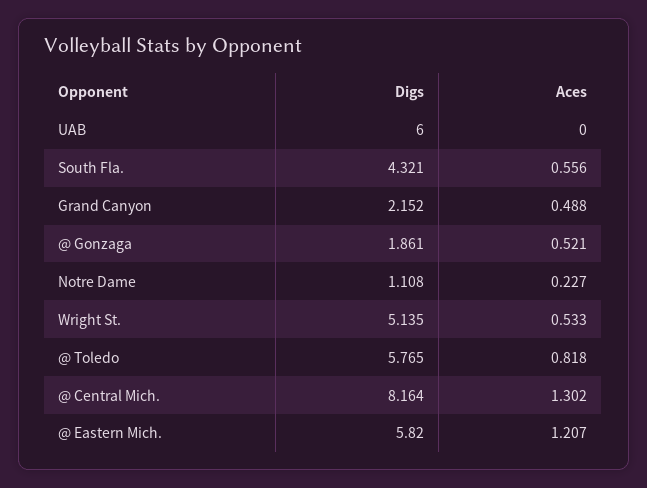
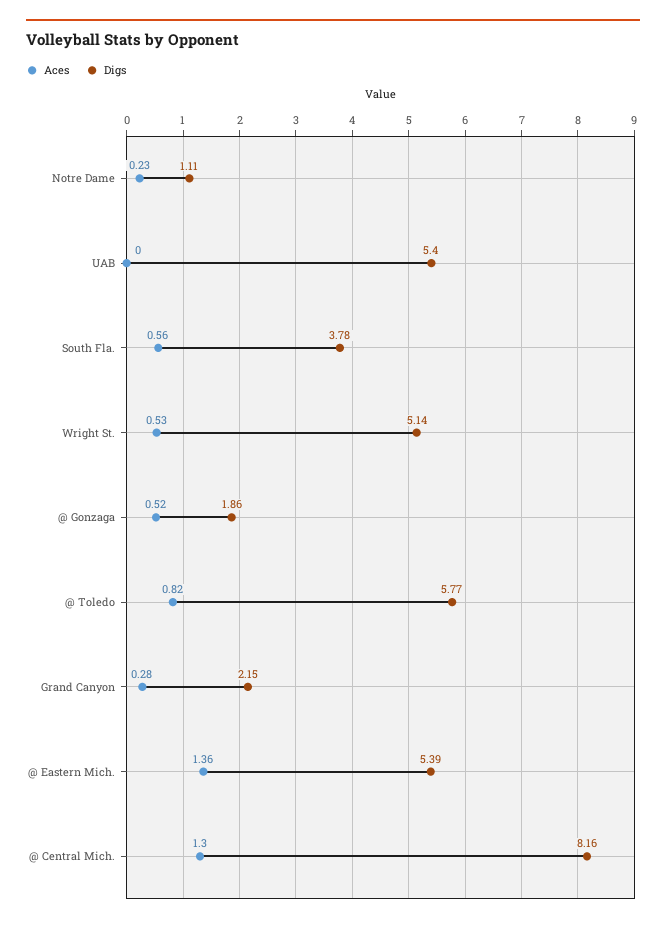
Digs, UAB: 6 -> 5.4
Digs, South Fla.: 4.321 -> 3.78
Aces, Grand Canyon: 0.488 -> 0.28
Digs, @ Eastern Mich.: 5.82 -> 5.39
Aces, @ Eastern Mich.: 1.207 -> 1.36

